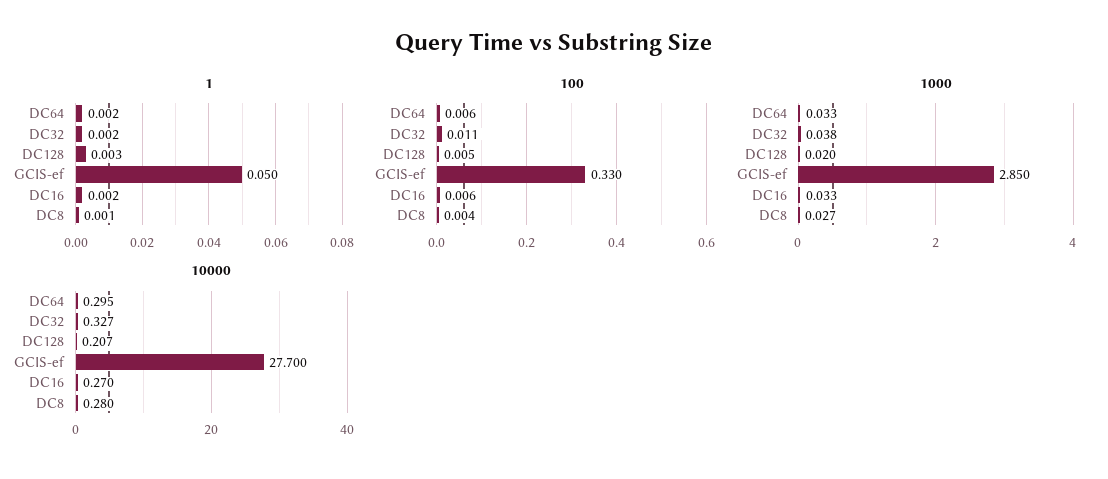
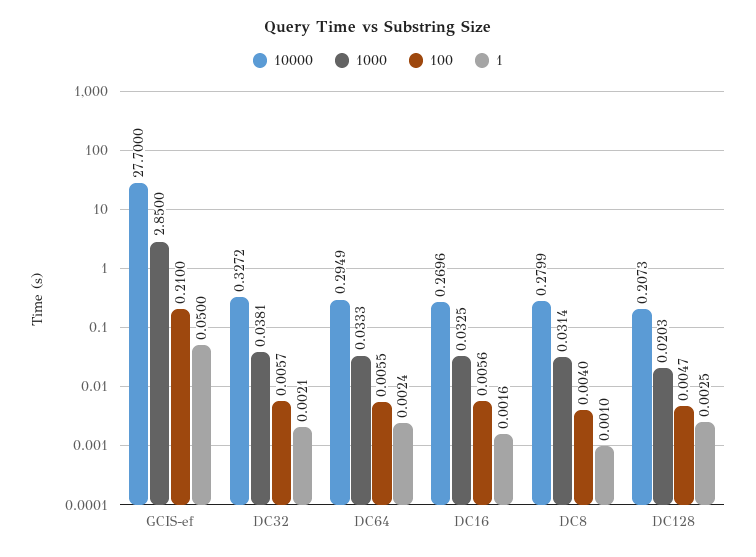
100, DC32: 0.011 -> 0.0057
100, GCIS-ef: 0.33 -> 0.21
1000, DC8: 0.027 -> 0.0314

